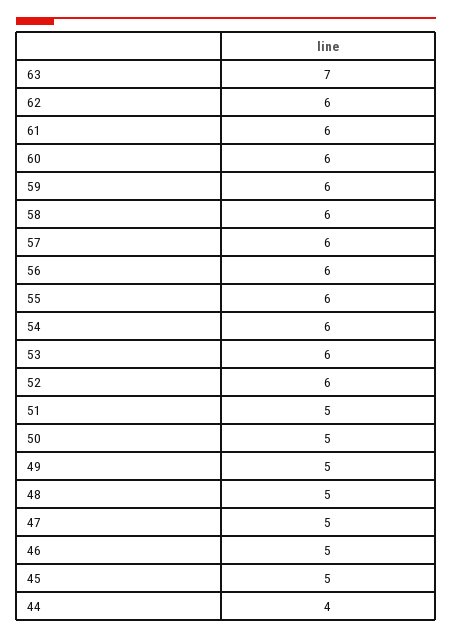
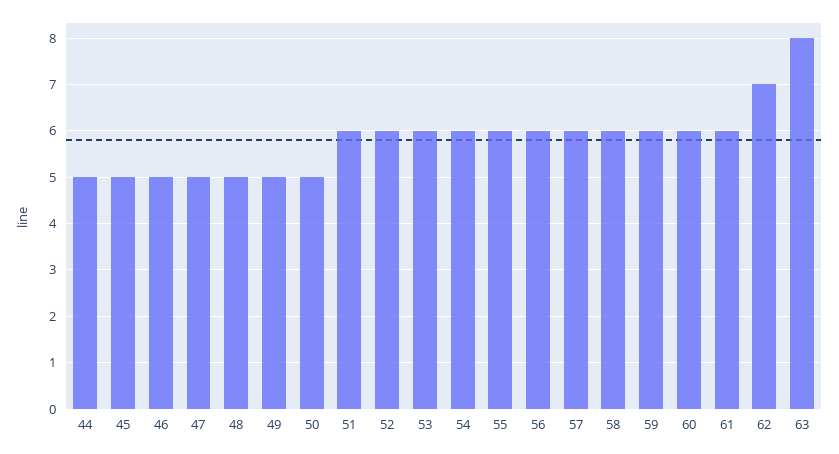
63: 7 -> 8
62: 6 -> 7
51: 5 -> 6
44: 4 -> 5

